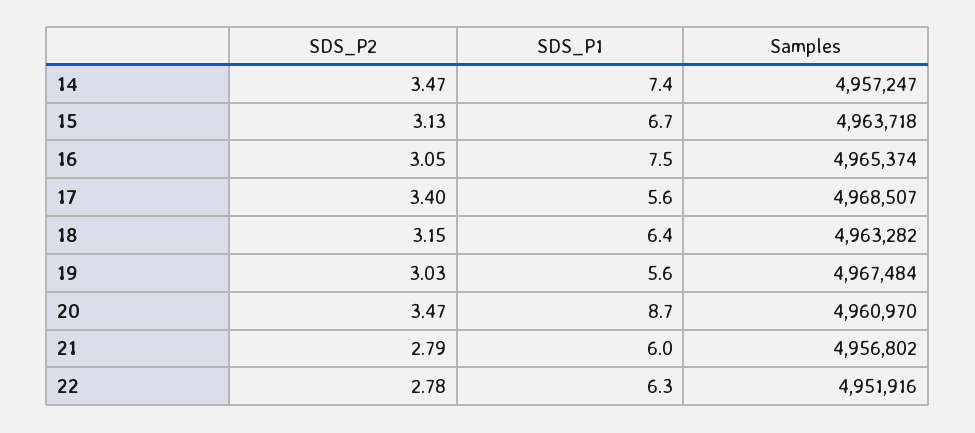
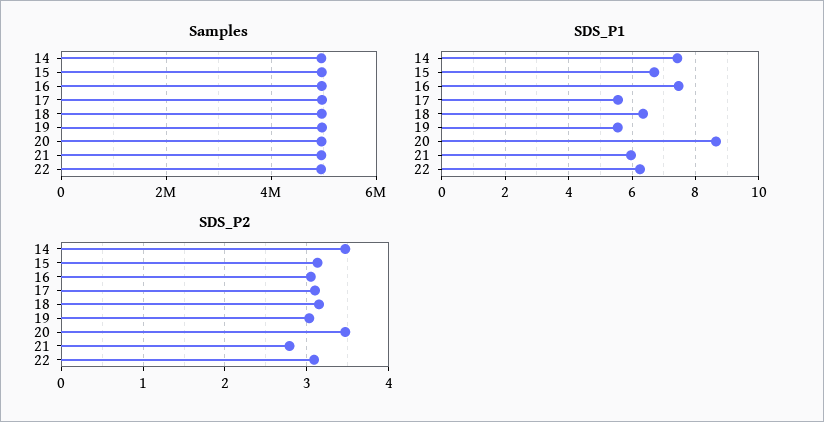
SDS_P2, 17: 3.4 -> 3.1
SDS_P2, 22: 2.78 -> 3.1

